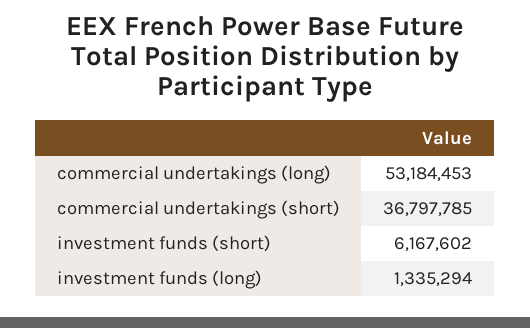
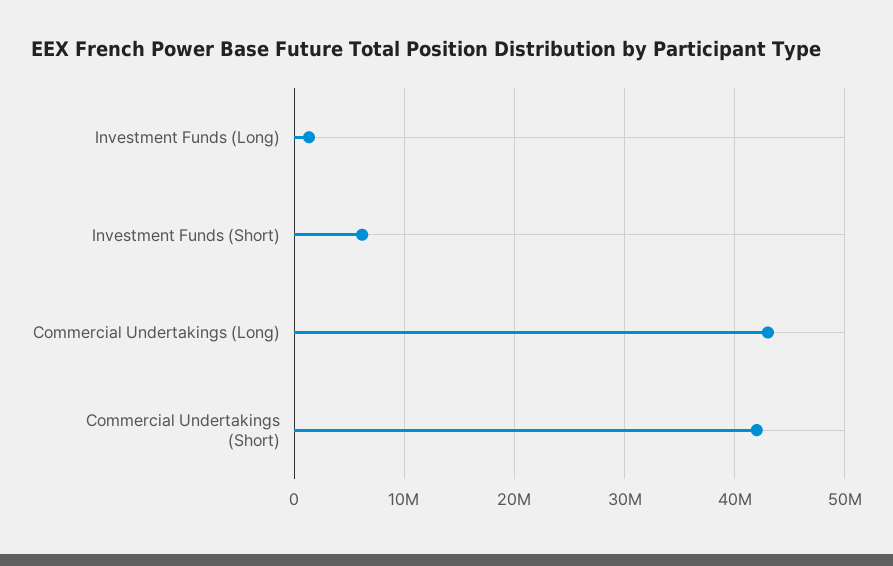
commercial undertakings (long): 53184453 -> 43000000
commercial undertakings (short): 36797785 -> 42000000

